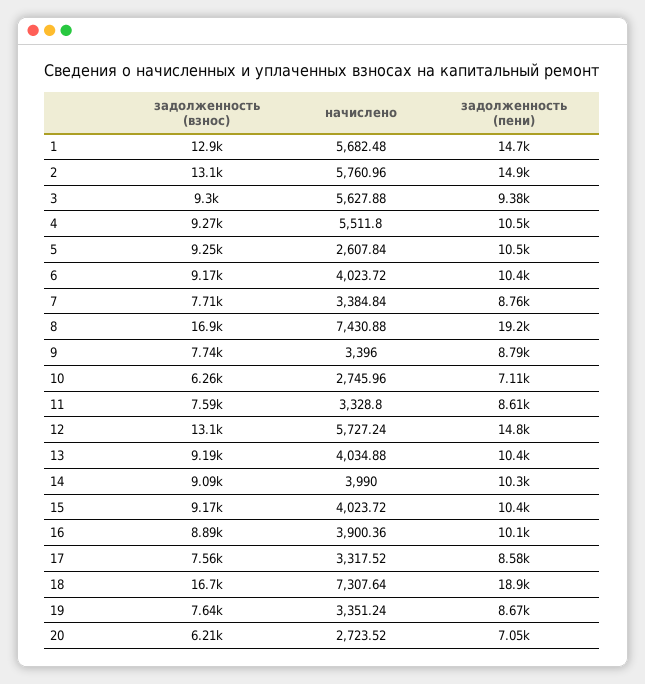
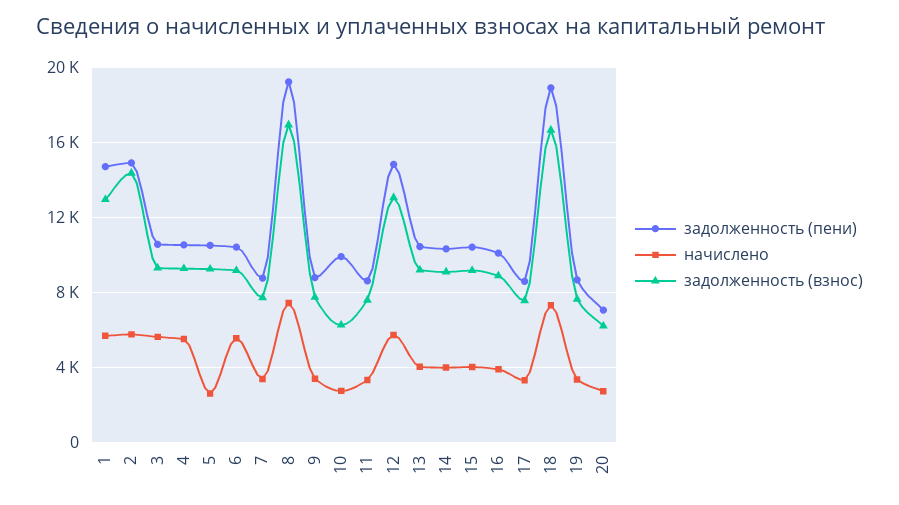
задолженность (взнос), 2: 13100 -> 14500
задолженность (пени), 3: 9380 -> 10500
начислено, 6: 4023.72 -> 5500
задолженность (пени), 10: 7110 -> 10000

